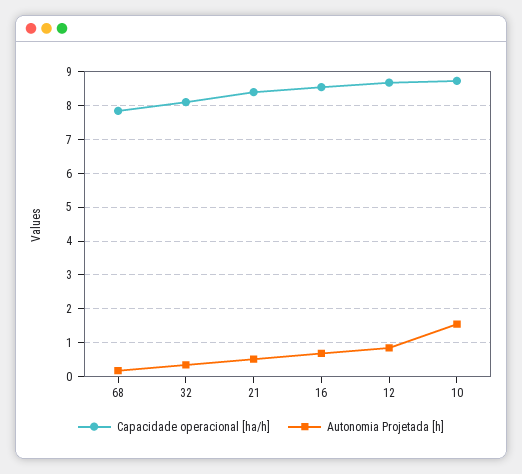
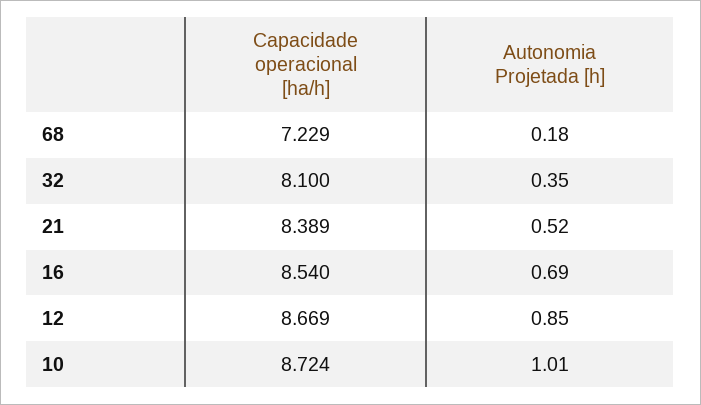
Capacidade operacional [ha/h], 68: 7.8 -> 7.229
Autonomia Projetada [h], 10: 1.6 -> 1.01

